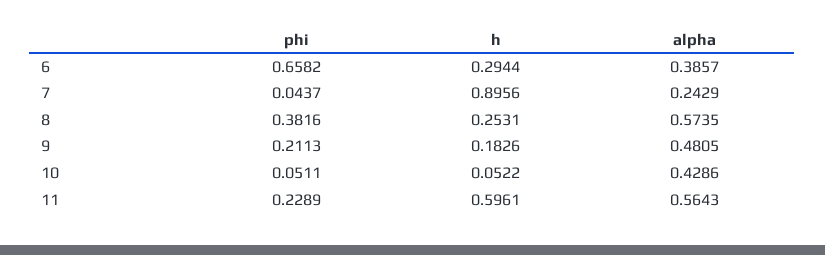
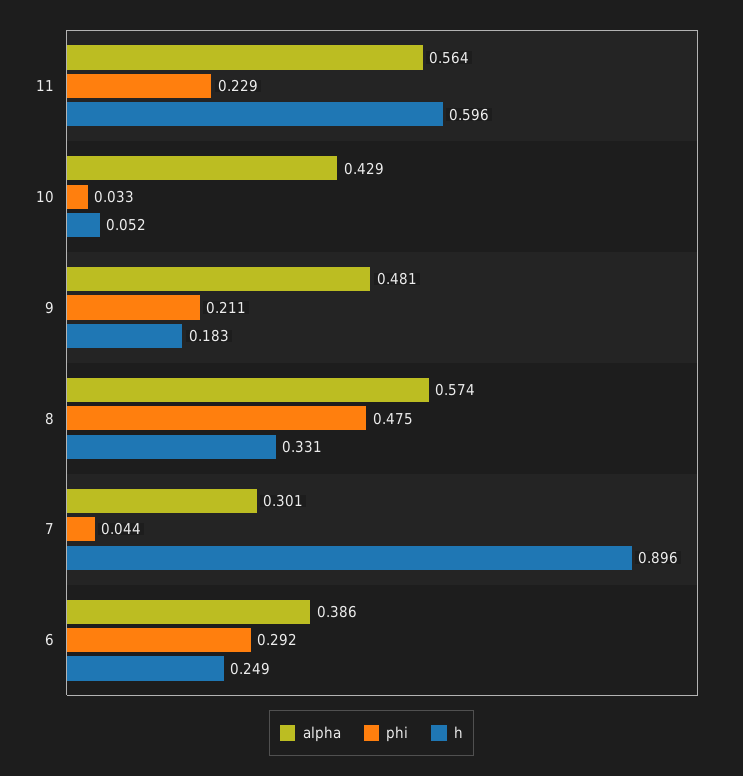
phi, 6: 0.6582 -> 0.292
h, 6: 0.2944 -> 0.249
alpha, 7: 0.2429 -> 0.301
phi, 8: 0.3816 -> 0.475
h, 8: 0.2531 -> 0.331
phi, 10: 0.0511 -> 0.033

